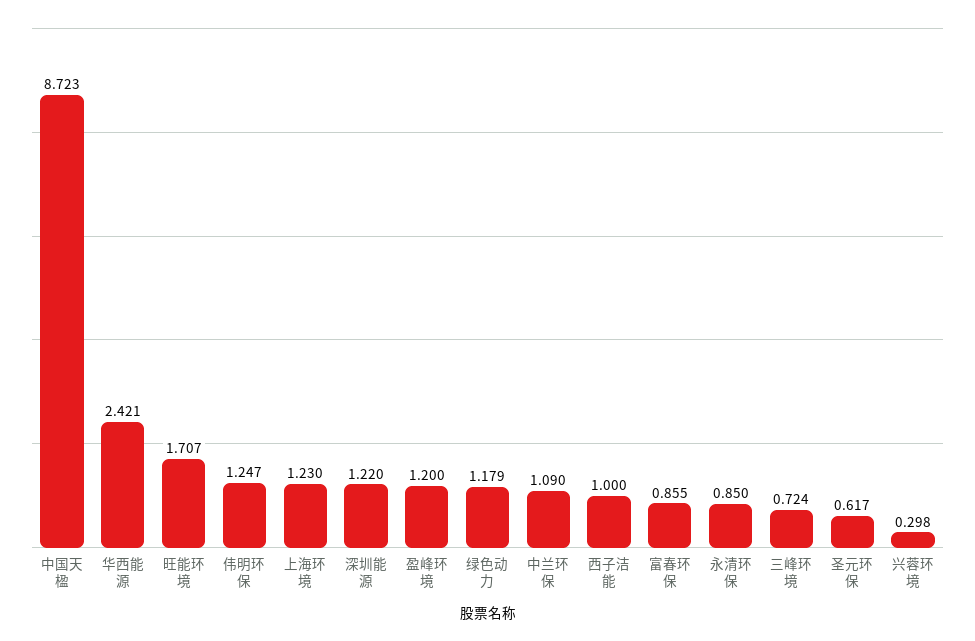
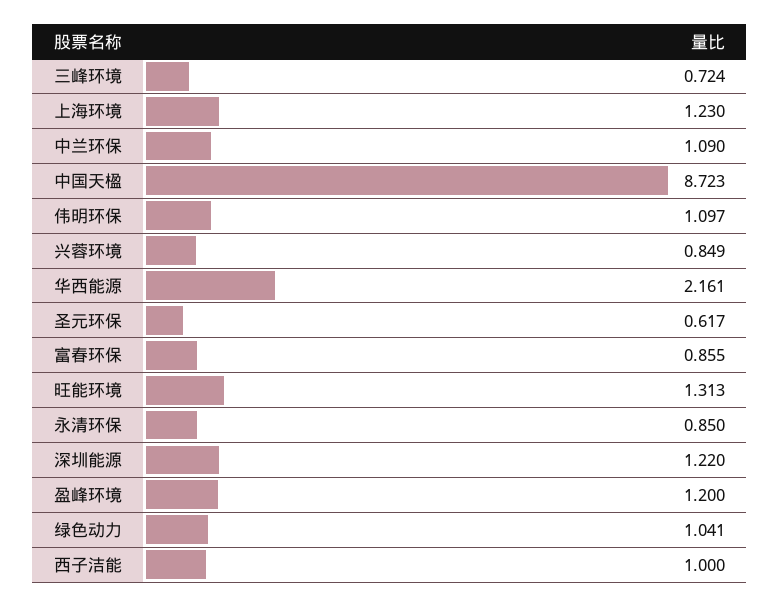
华西能源: 2.421 -> 2.161
旺能环境: 1.707 -> 1.313
伟明环保: 1.247 -> 1.097
绿色动力: 1.179 -> 1.041
兴蓉环境: 0.298 -> 0.849

